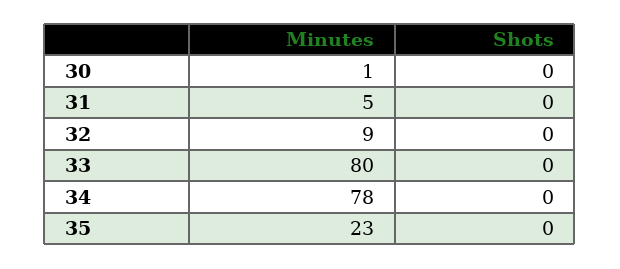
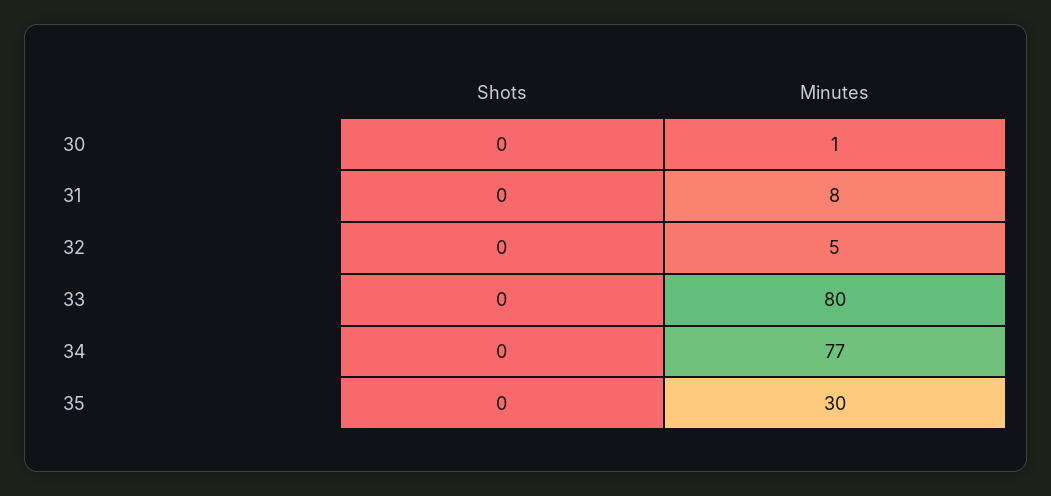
Minutes, 31: 5 -> 8
Minutes, 32: 9 -> 5
Minutes, 34: 78 -> 77
Minutes, 35: 23 -> 30

